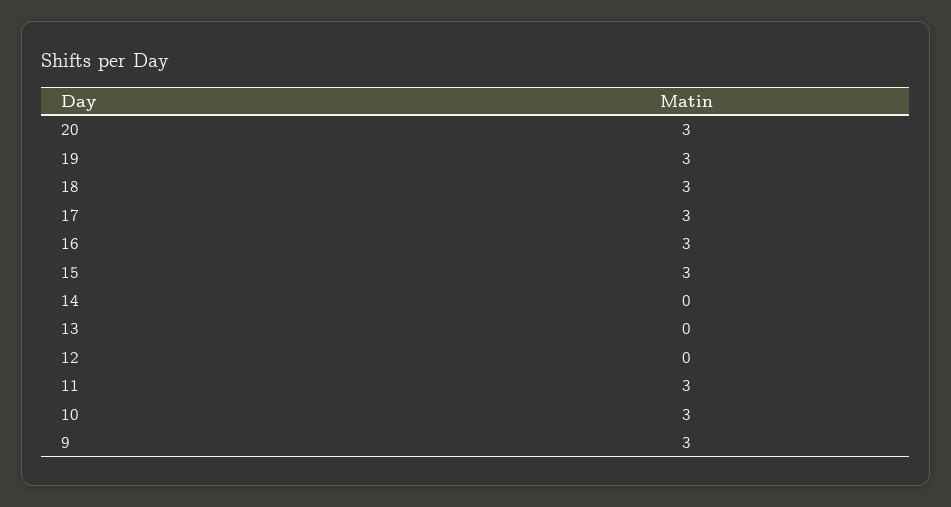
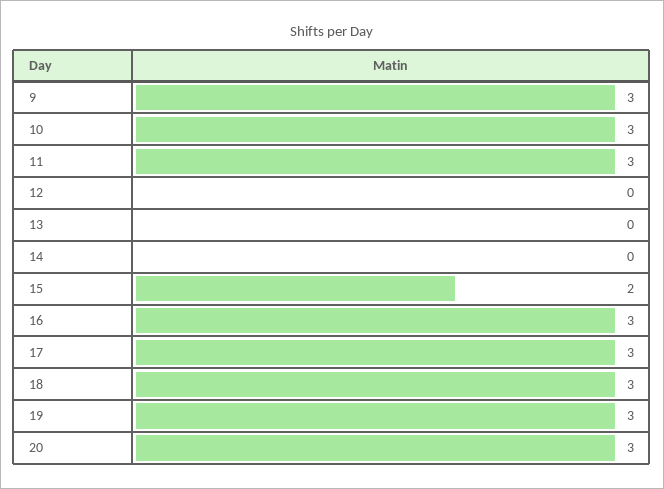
15: 3 -> 2

